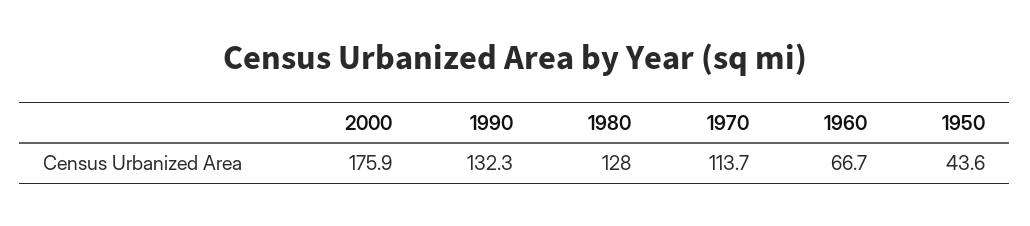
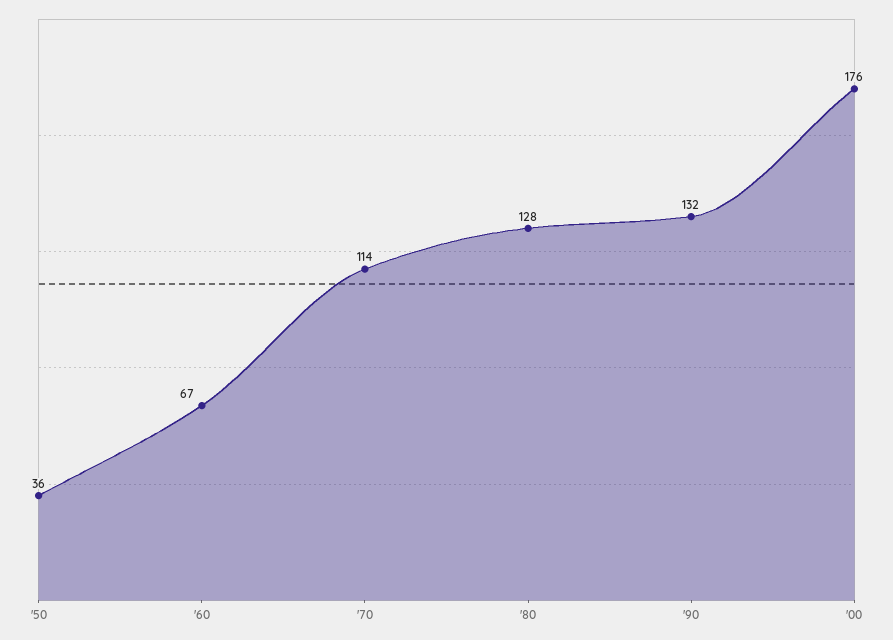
1950: 43.6 -> 36

